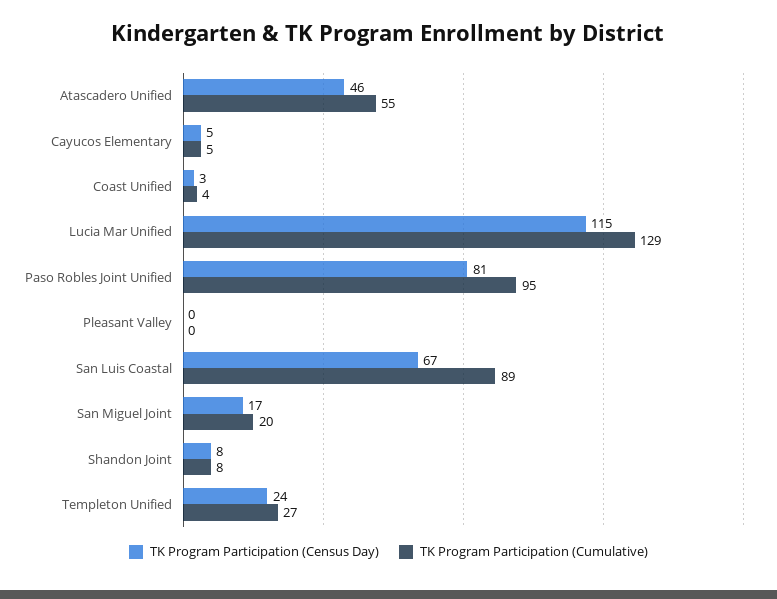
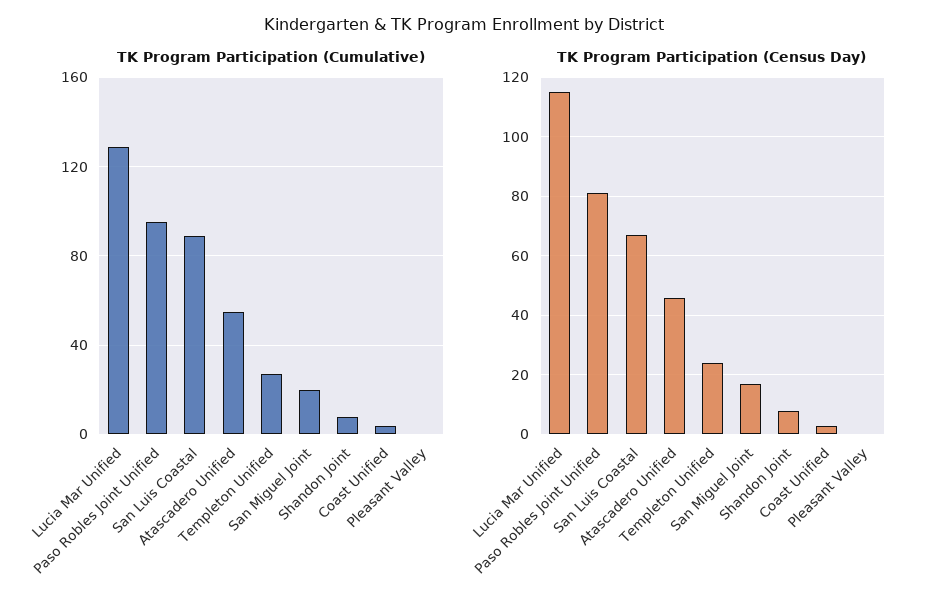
TK Program Participation (Census Day), Cayucos Elementary: 5 -> none
TK Program Participation (Cumulative), Cayucos Elementary: 5 -> none

